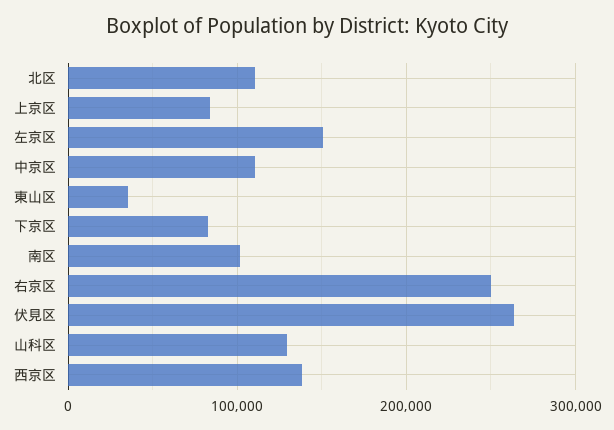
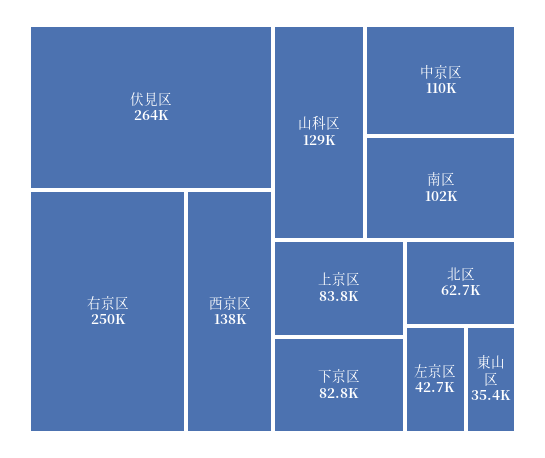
北区: 110000 -> 62700
左京区: 150000 -> 42700

